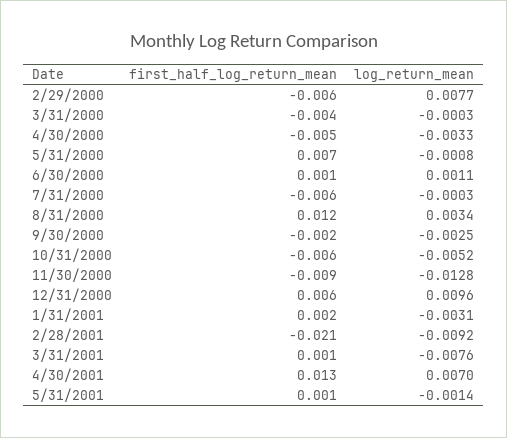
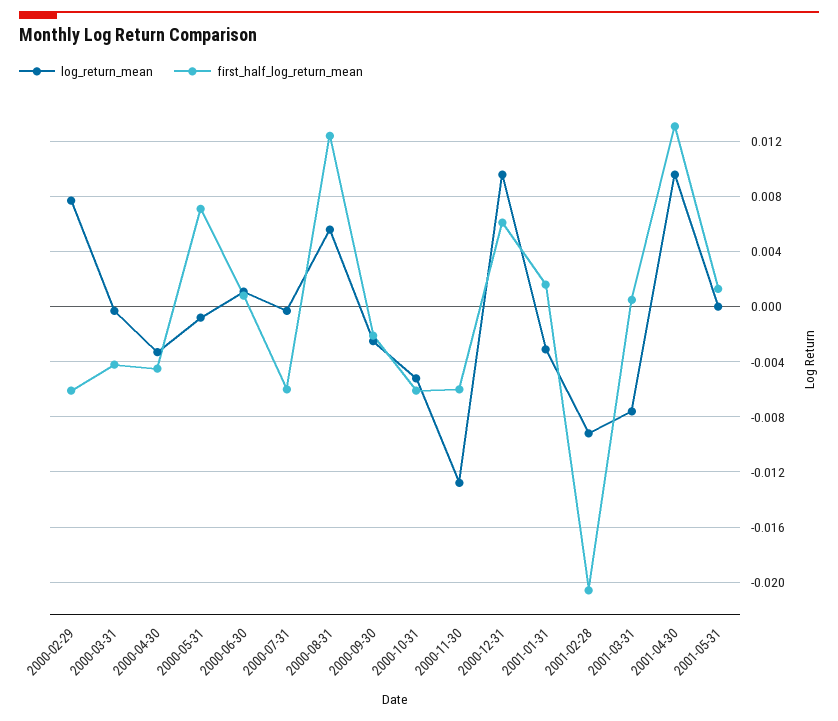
log_return_mean, 8/31/2000: 0.0034 -> 0.0055
first_half_log_return_mean, 11/30/2000: -0.009 -> -0.006
log_return_mean, 4/30/2001: 0.007 -> 0.0095
log_return_mean, 5/31/2001: -0.0014 -> 0

